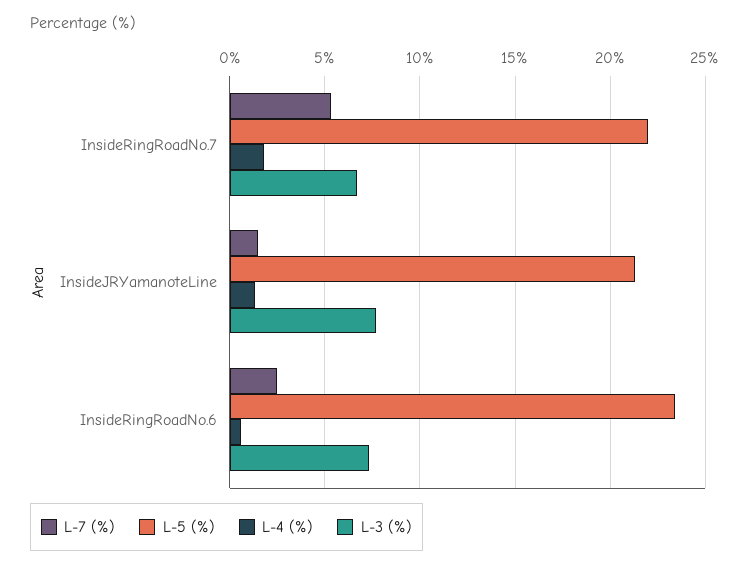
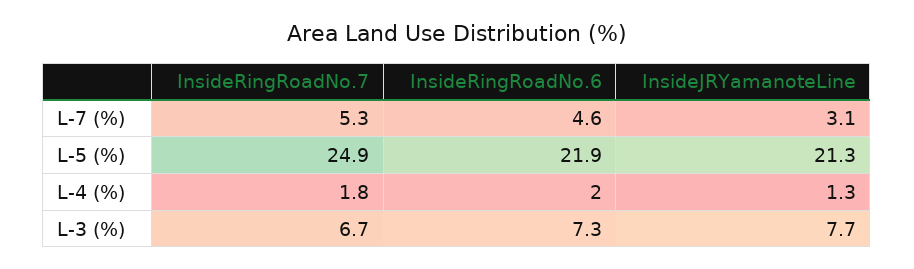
L-5 (%), InsideRingRoadNo.7: 22 -> 24.9
L-7 (%), InsideJRYamanoteLine: 1.5 -> 3.1
L-7 (%), InsideRingRoadNo.6: 2.5 -> 4.6
L-5 (%), InsideRingRoadNo.6: 23.5 -> 21.9
L-4 (%), InsideRingRoadNo.6: 0.5 -> 2

